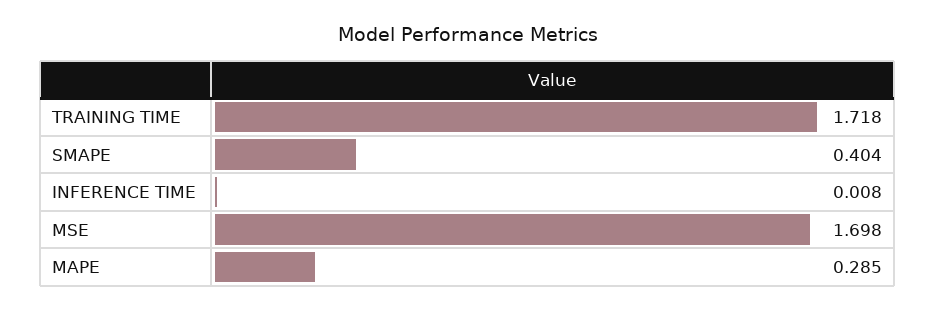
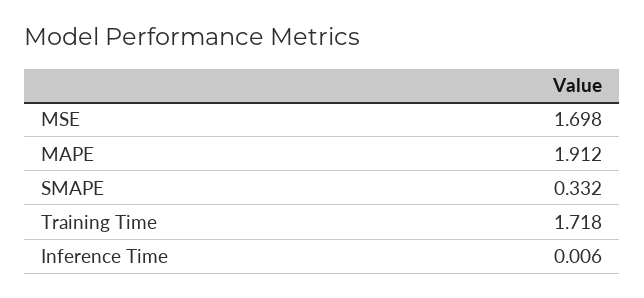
SMAPE: 0.404 -> 0.332
INFERENCE TIME: 0.008 -> 0.006
MAPE: 0.285 -> 1.912

